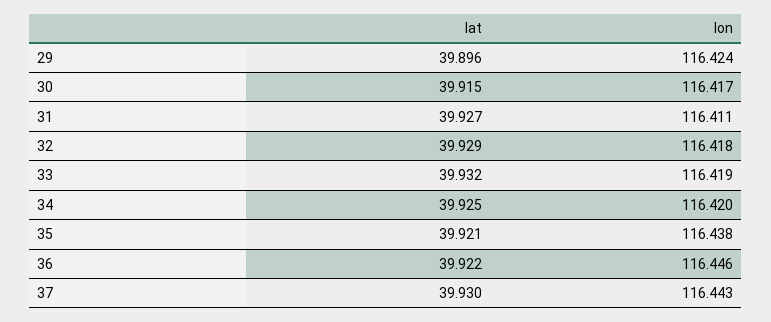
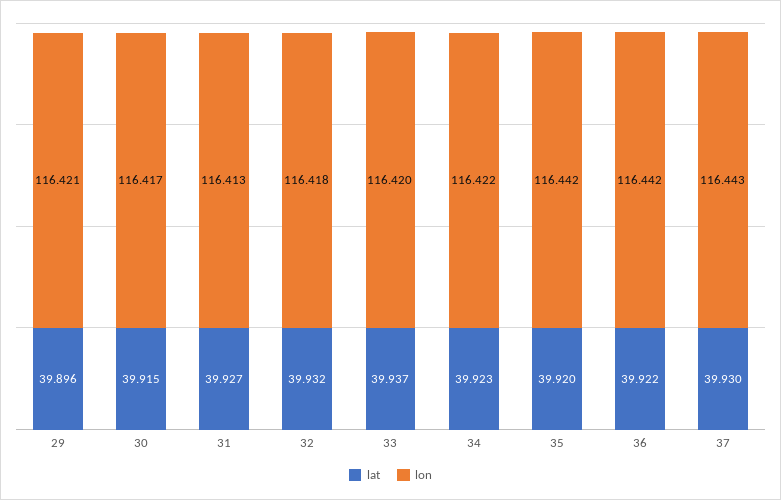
lon, 29: 116.424 -> 116.421
lon, 31: 116.411 -> 116.413
lat, 32: 39.929 -> 39.932
lat, 33: 39.932 -> 39.937
lon, 33: 116.419 -> 116.42
lat, 34: 39.925 -> 39.923
lon, 34: 116.42 -> 116.422
lat, 35: 39.921 -> 39.92
lon, 35: 116.438 -> 116.442
lon, 36: 116.446 -> 116.442

